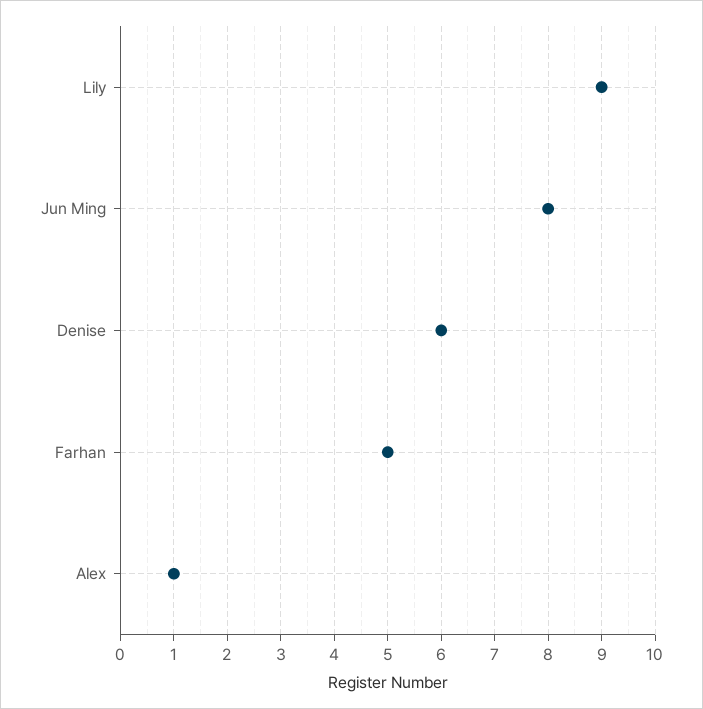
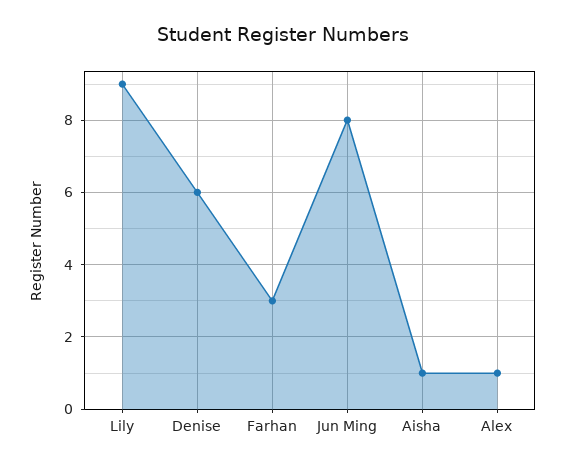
Farhan: 5 -> 3
Aisha: none -> 1

